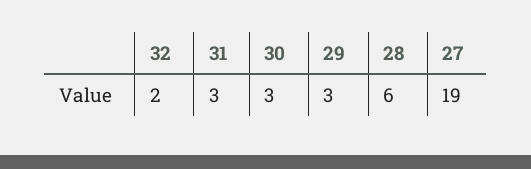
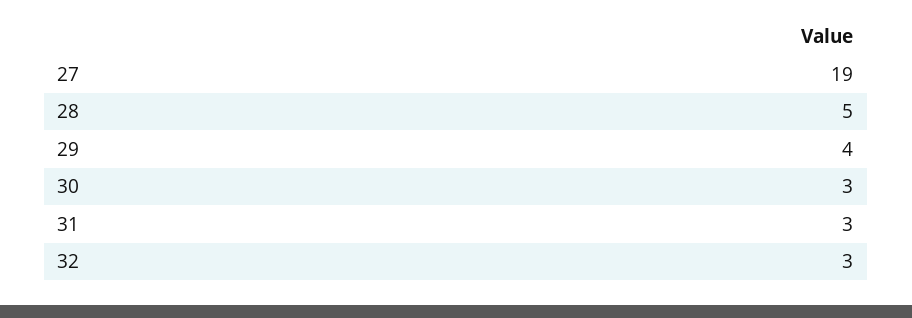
32: 2 -> 3
29: 3 -> 4
28: 6 -> 5

